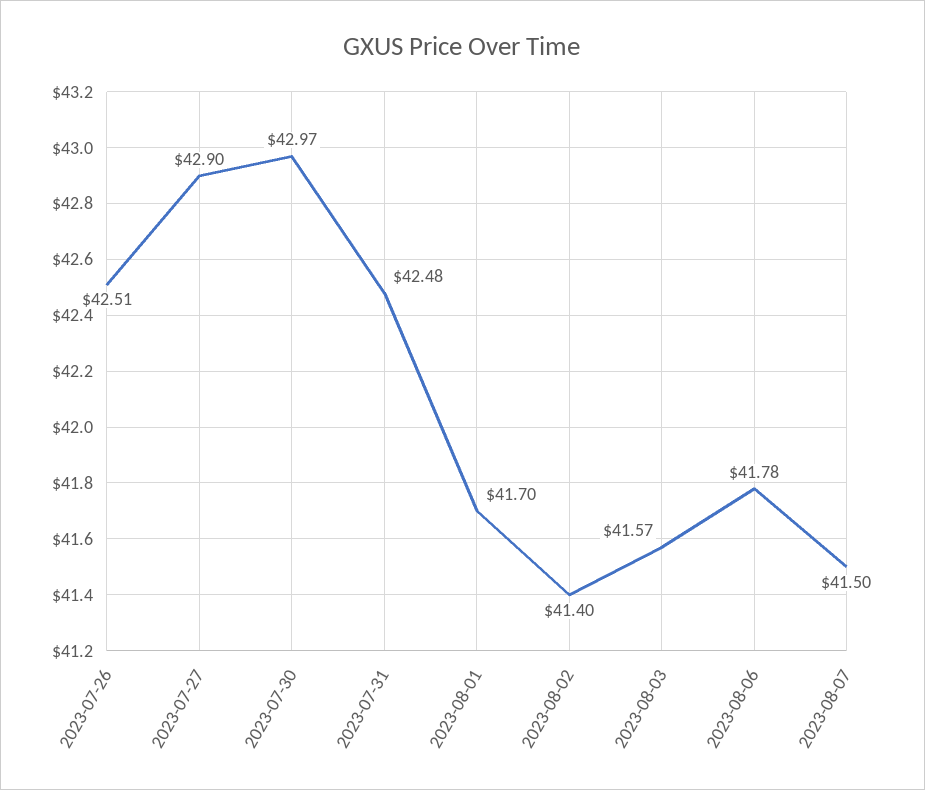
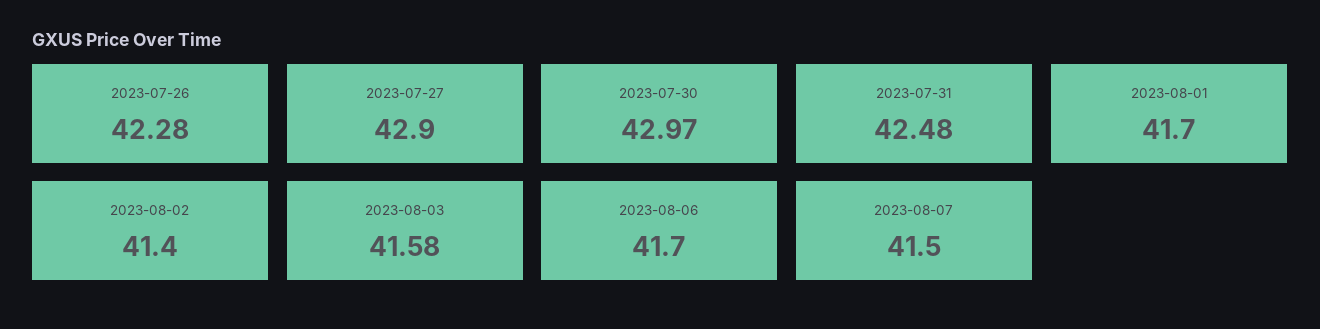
2023-07-26: 42.51 -> 42.28
2023-08-03: 41.57 -> 41.58
2023-08-06: 41.78 -> 41.7

